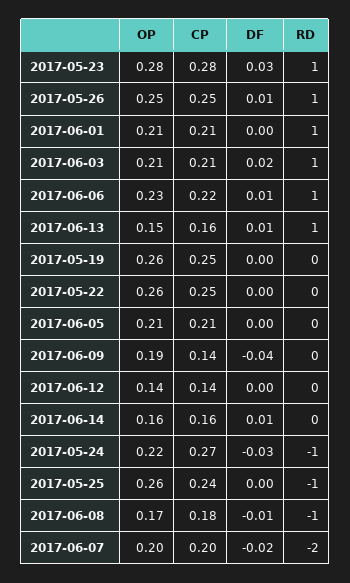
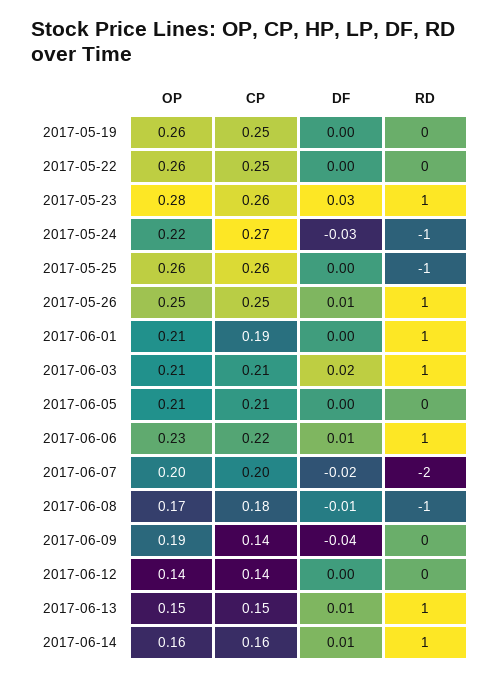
CP, 2017-05-23: 0.28 -> 0.26
CP, 2017-06-01: 0.21 -> 0.19
CP, 2017-06-13: 0.16 -> 0.15
RD, 2017-06-14: 0 -> 1
CP, 2017-05-25: 0.24 -> 0.26

